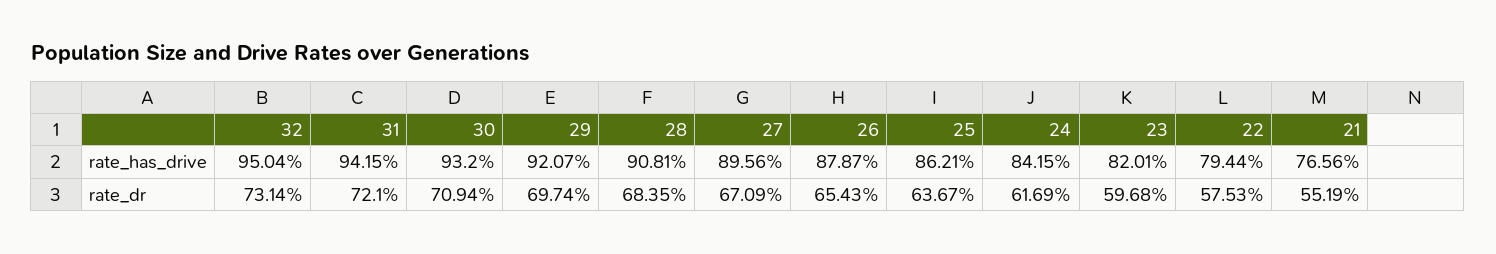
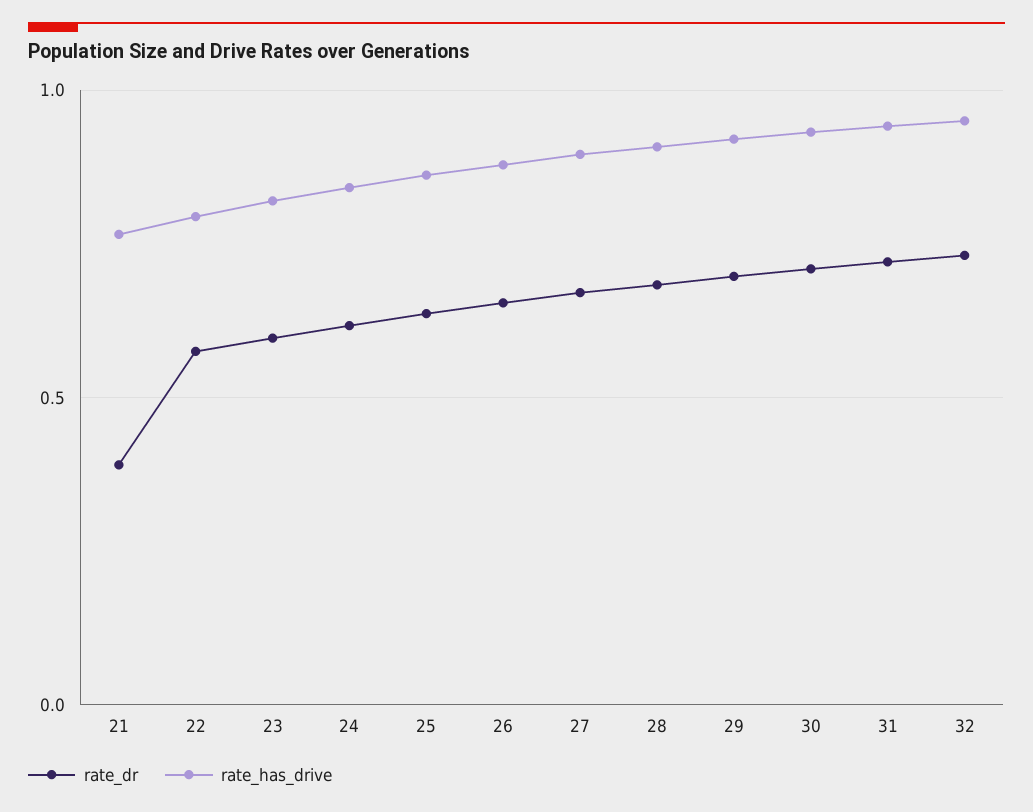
rate_dr, 21: 0.5519 -> 0.4

